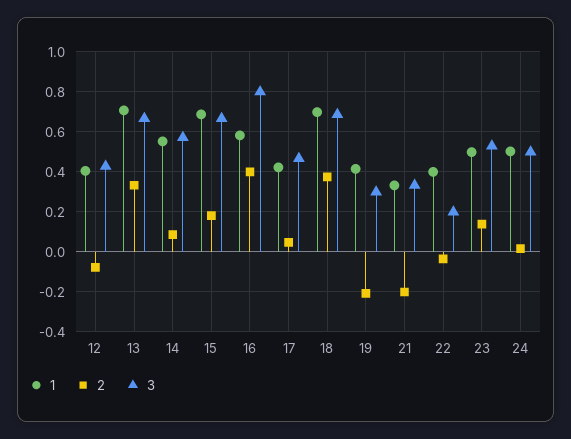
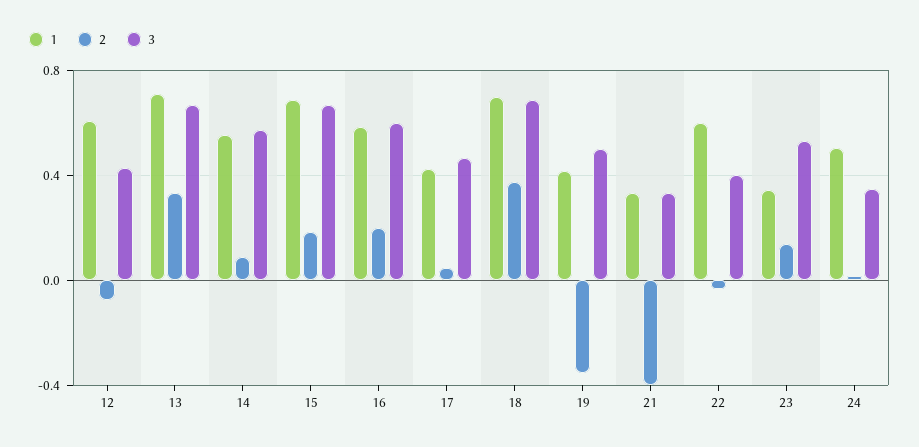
1, 12: 0.4 -> 0.6
2, 16: 0.4 -> 0.2
3, 16: 0.8 -> 0.6
2, 19: -0.2 -> -0.35
3, 19: 0.3 -> 0.5
2, 21: -0.2 -> -0.4
1, 22: 0.4 -> 0.6
3, 22: 0.2 -> 0.4
1, 23: 0.5 -> 0.35
3, 24: 0.5 -> 0.35

